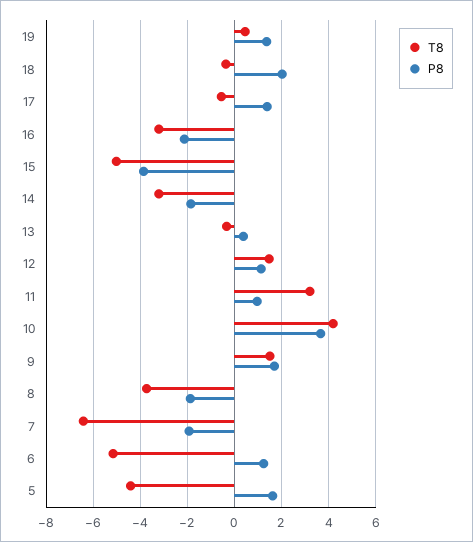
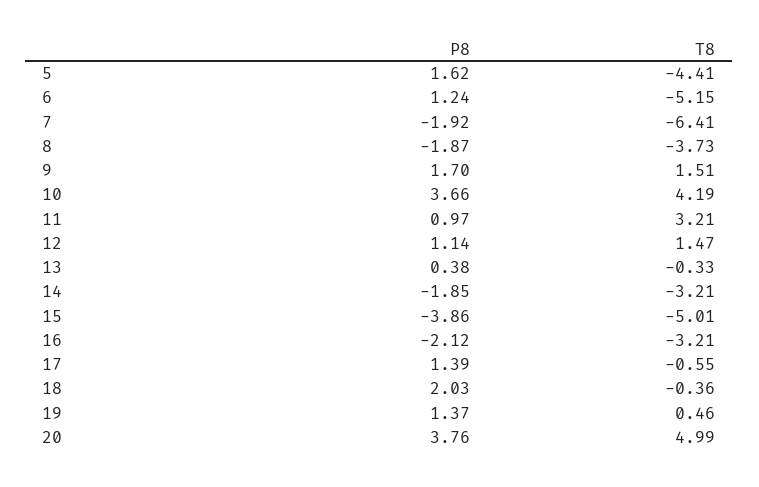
P8, 20: none -> 3.76
T8, 20: none -> 4.99

